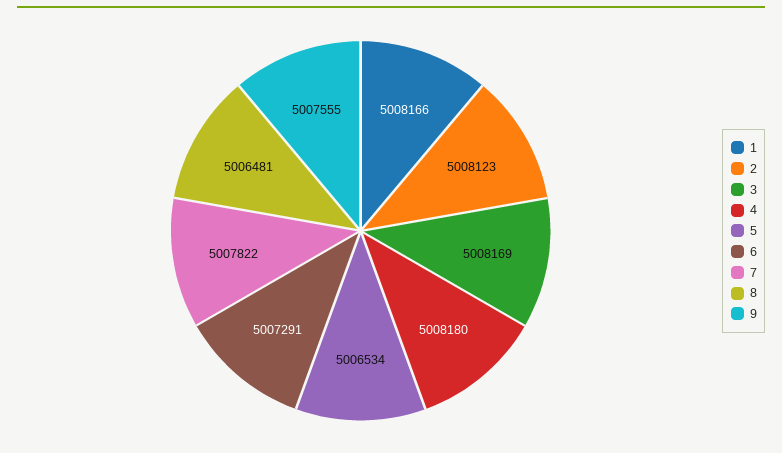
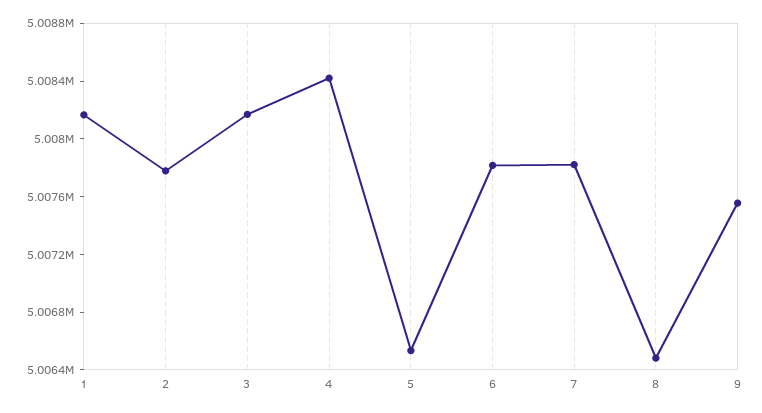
2: 5008123 -> 5007800
4: 5008180 -> 5008400
6: 5007291 -> 5007800

